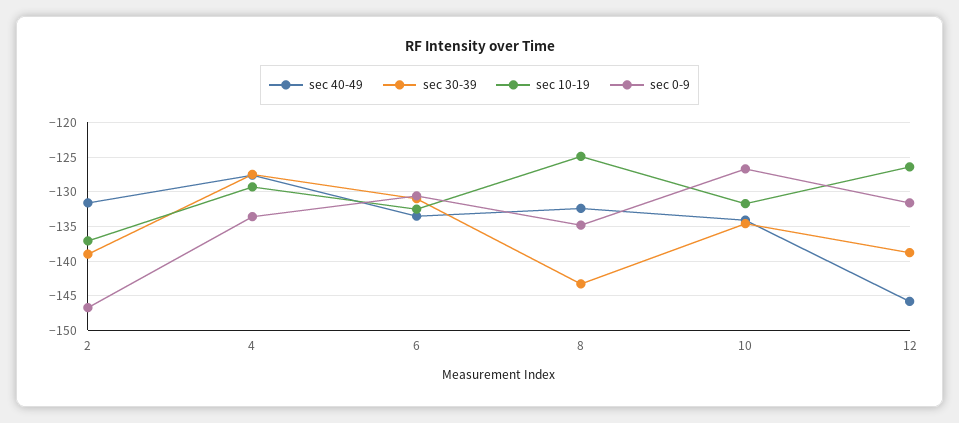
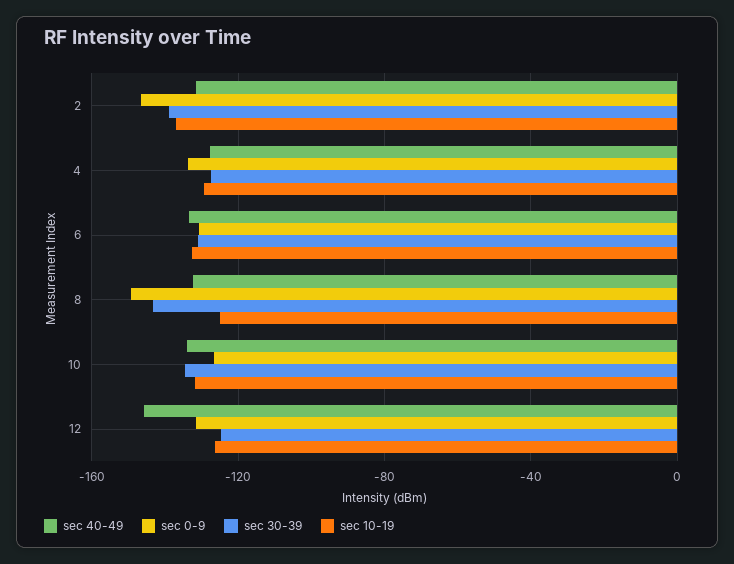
sec 0-9, 8: -135 -> -150
sec 30-39, 12: -139 -> -125

